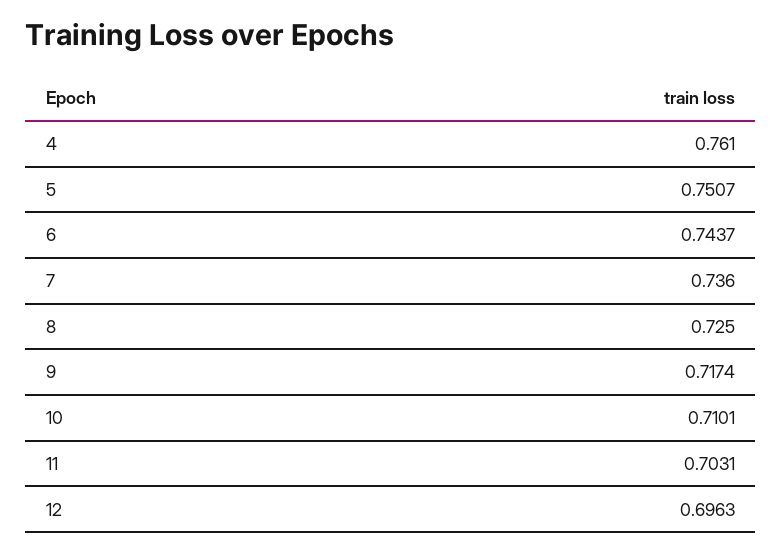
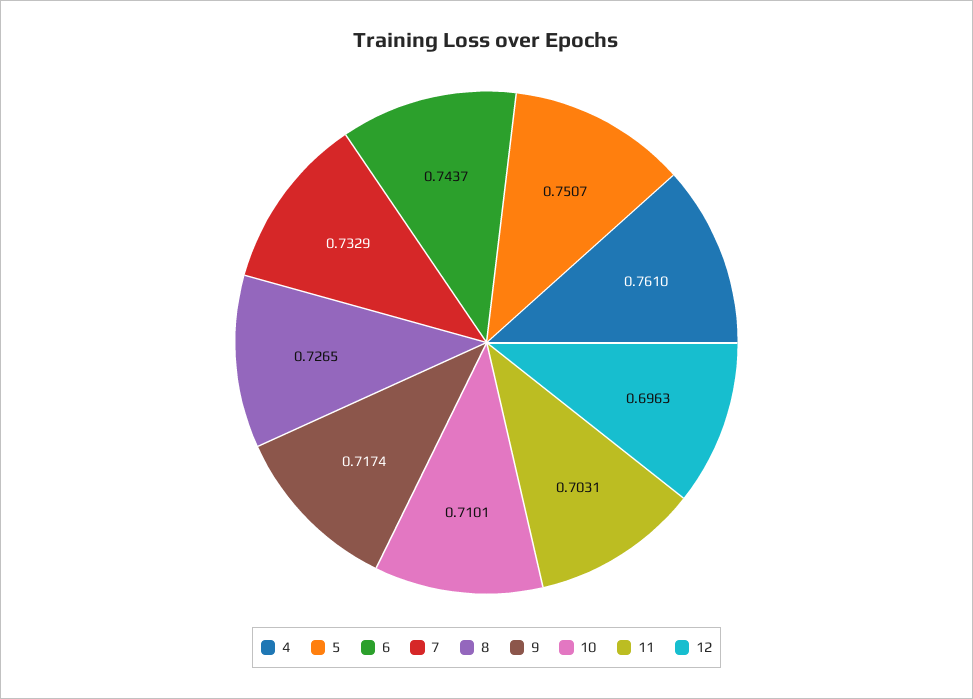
7: 0.736 -> 0.7329
8: 0.725 -> 0.7265

